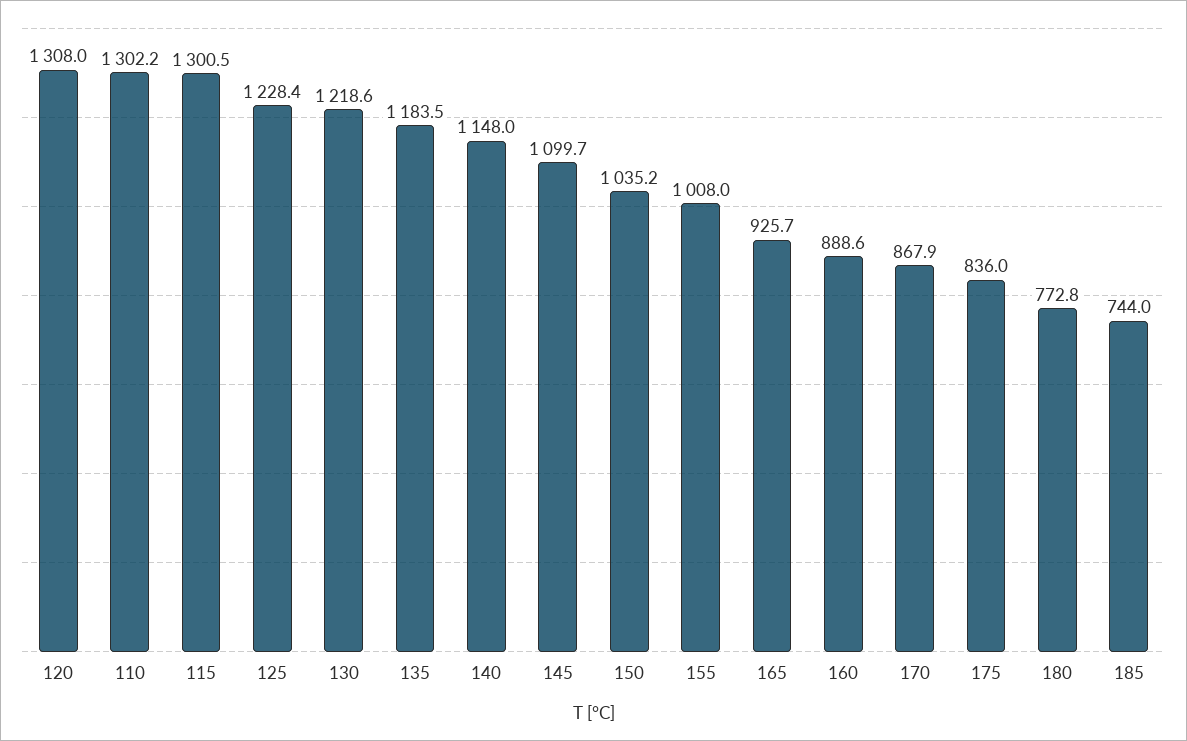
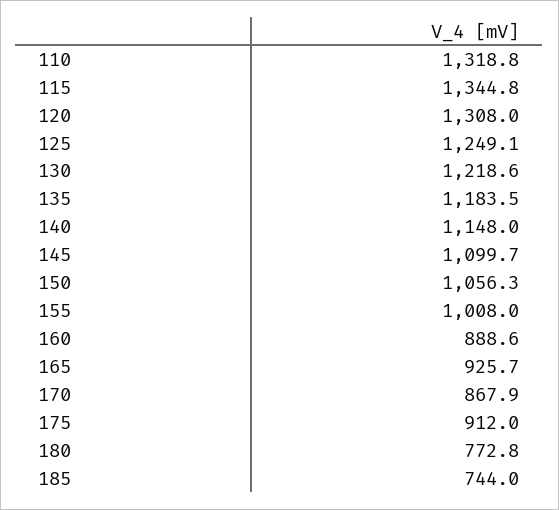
110: 1302.2 -> 1318.8
115: 1300.5 -> 1344.8
125: 1228.4 -> 1249.1
150: 1035.2 -> 1056.3
175: 836 -> 912

